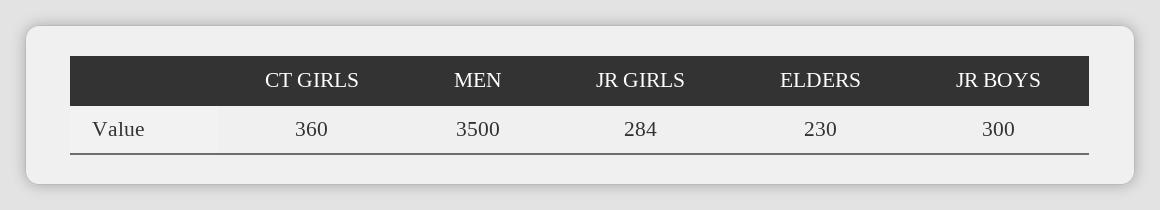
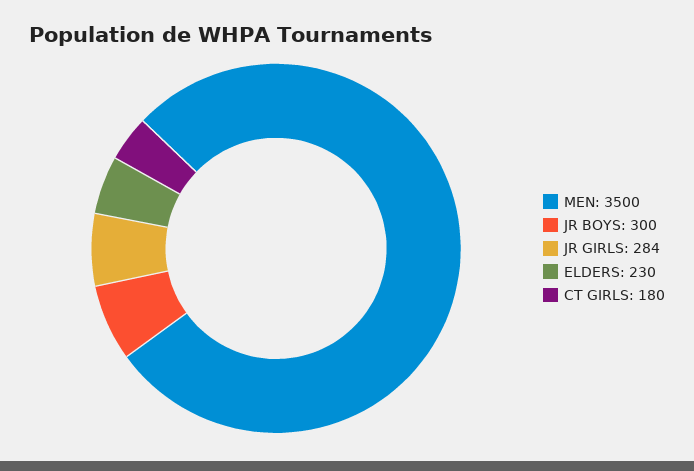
CT GIRLS: 360 -> 180

